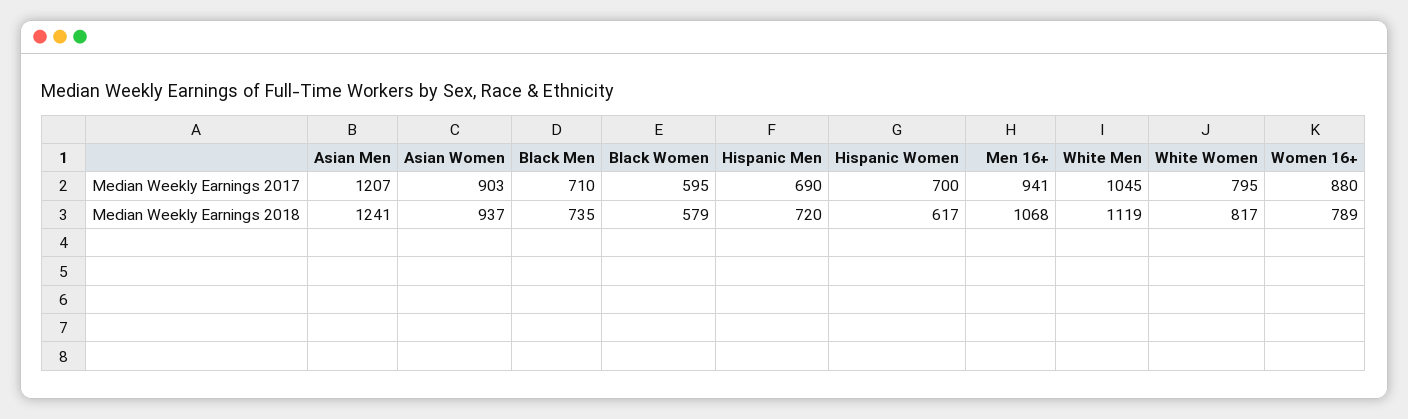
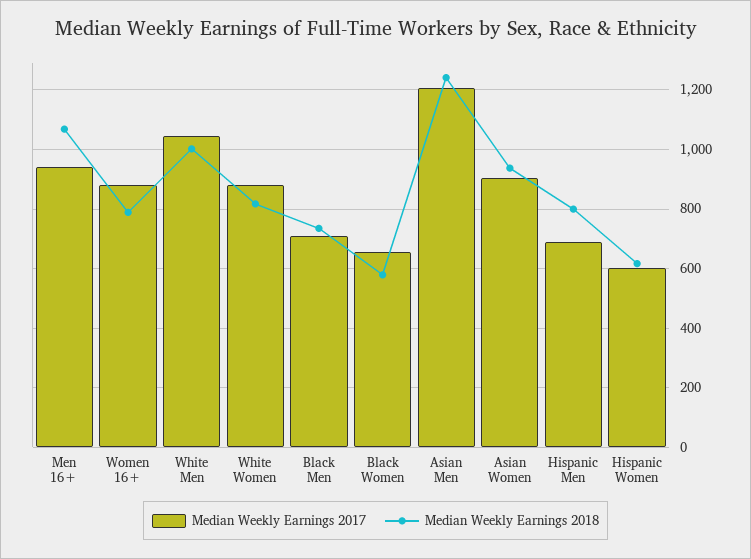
Median Weekly Earnings 2017, Black Women: 595 -> 650
Median Weekly Earnings 2017, Hispanic Women: 700 -> 600
Median Weekly Earnings 2017, White Women: 795 -> 875
Median Weekly Earnings 2018, Hispanic Men: 720 -> 800
Median Weekly Earnings 2018, White Men: 1119 -> 1000

